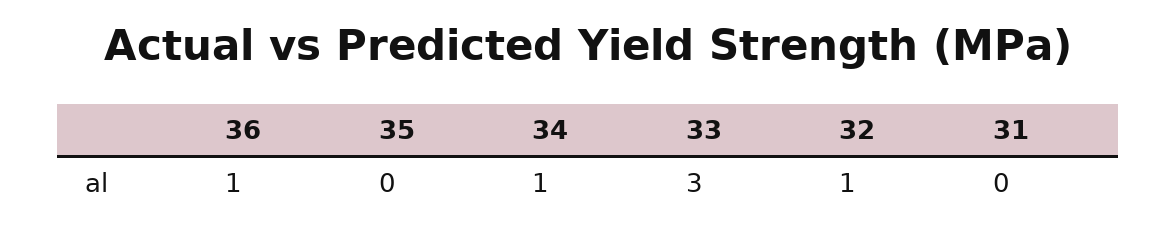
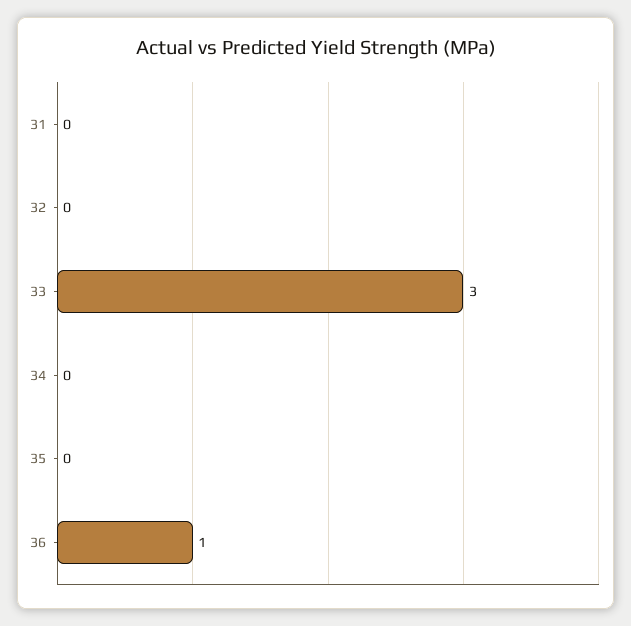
34: 1 -> 0
32: 1 -> 0

